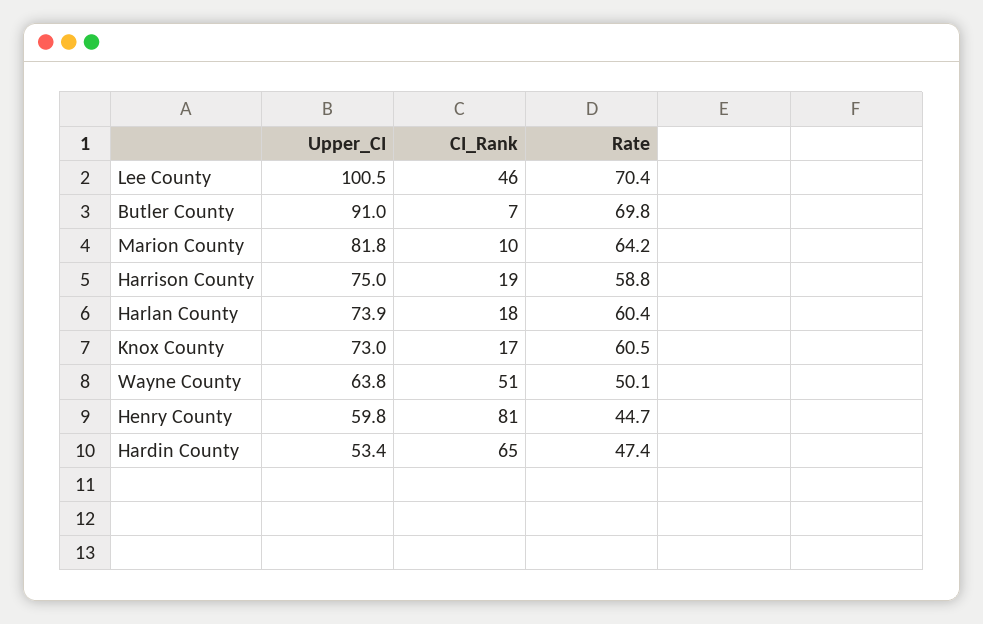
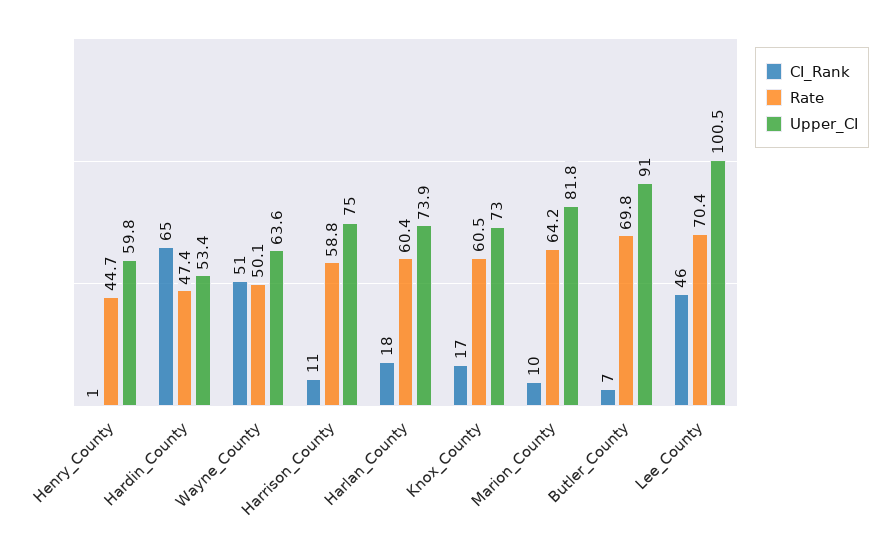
CI_Rank, Harrison County: 19 -> 11
Upper_CI, Wayne County: 63.8 -> 63.6
CI_Rank, Henry County: 81 -> 1

